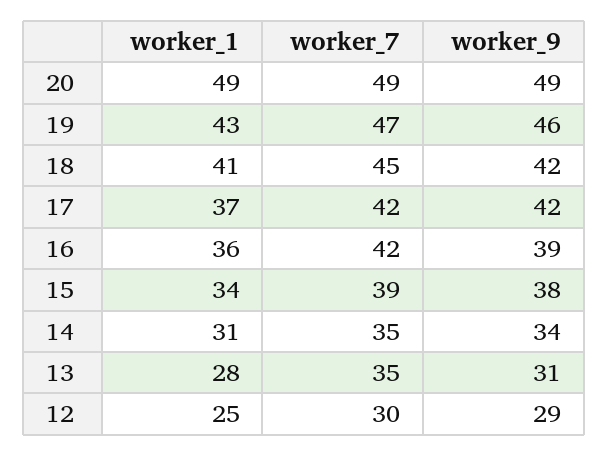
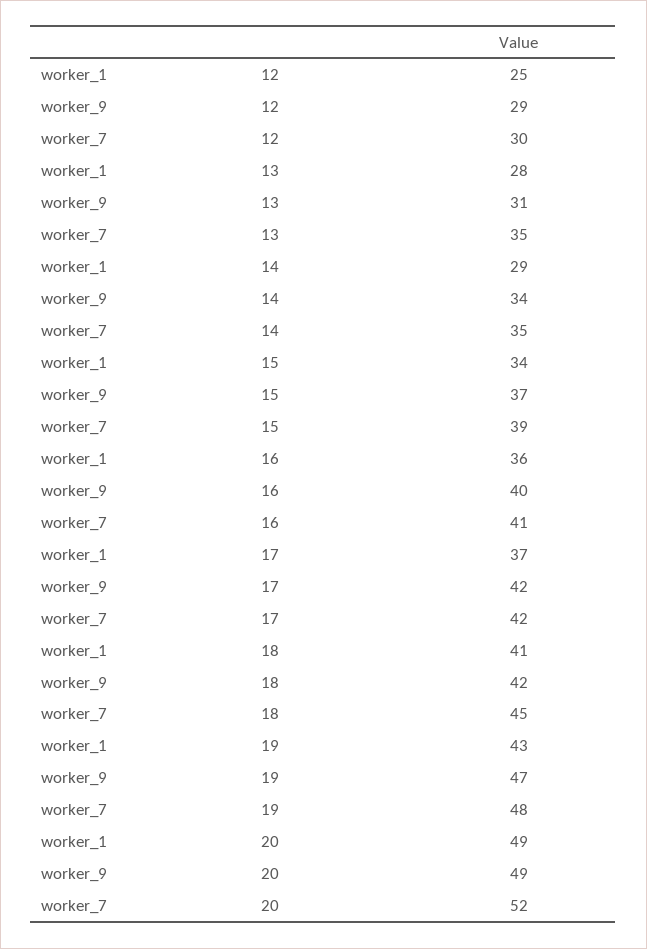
worker_7, 20: 49 -> 52
worker_7, 19: 47 -> 48
worker_9, 19: 46 -> 47
worker_7, 16: 42 -> 41
worker_9, 16: 39 -> 40
worker_9, 15: 38 -> 37
worker_1, 14: 31 -> 29

